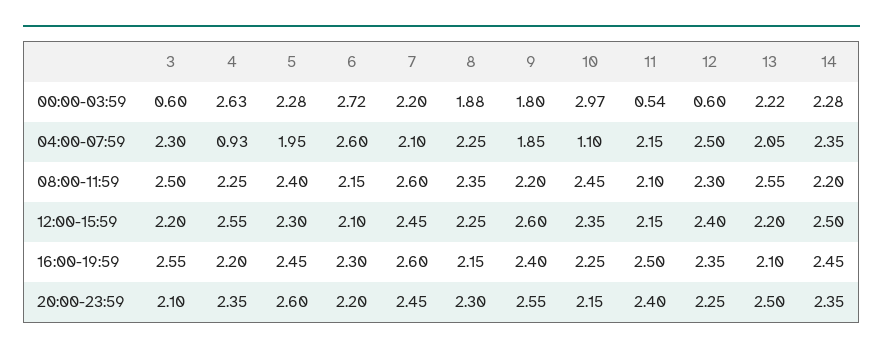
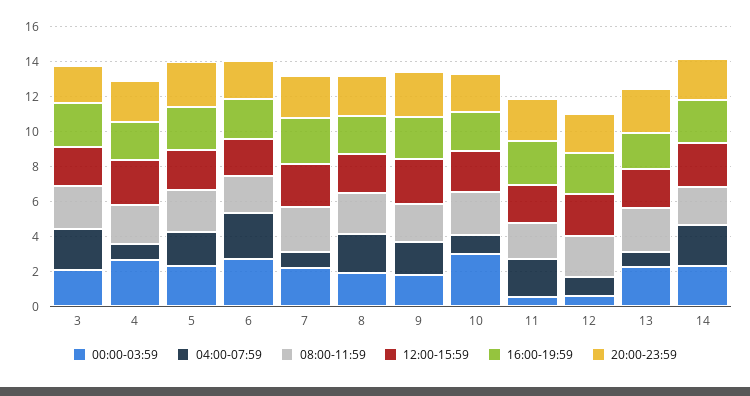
00:00-03:59, 3: 0.6 -> 2
04:00-07:59, 7: 2.1 -> 1
04:00-07:59, 12: 2.5 -> 1
04:00-07:59, 13: 2.05 -> 1

